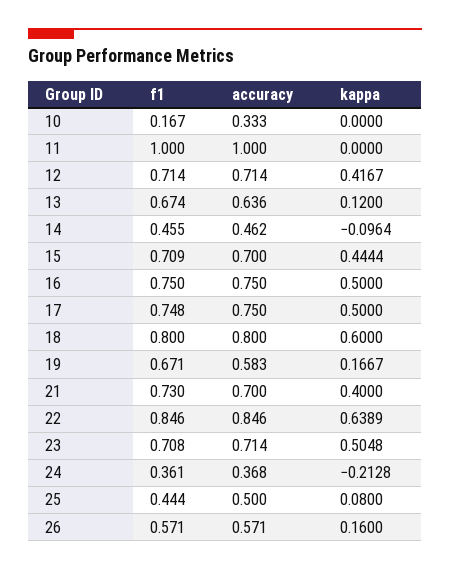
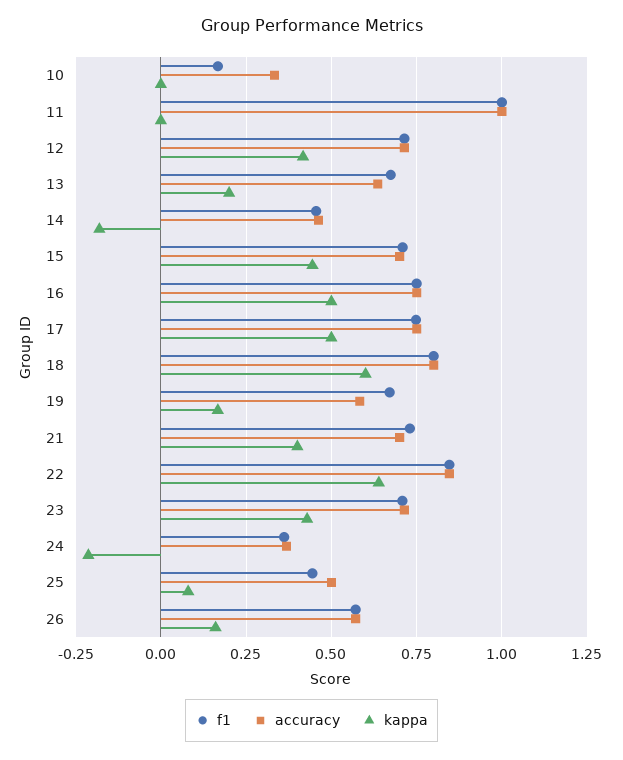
kappa, 13: 0.12 -> 0.2
kappa, 14: -0.0964 -> -0.175
kappa, 23: 0.5048 -> 0.425

